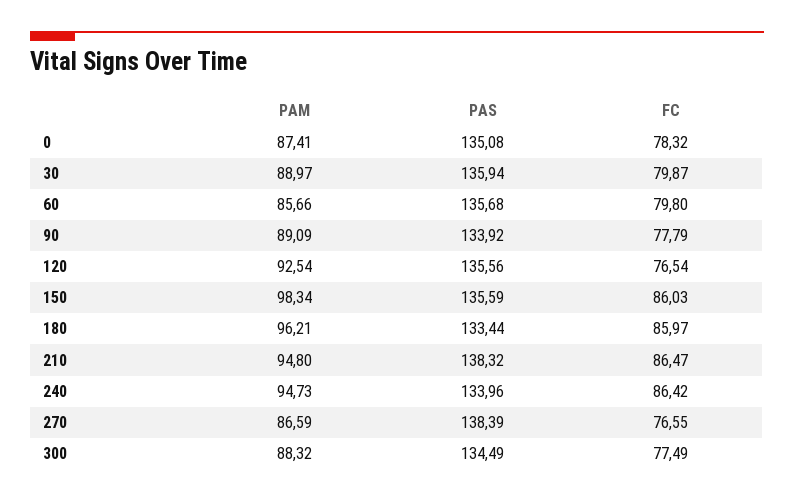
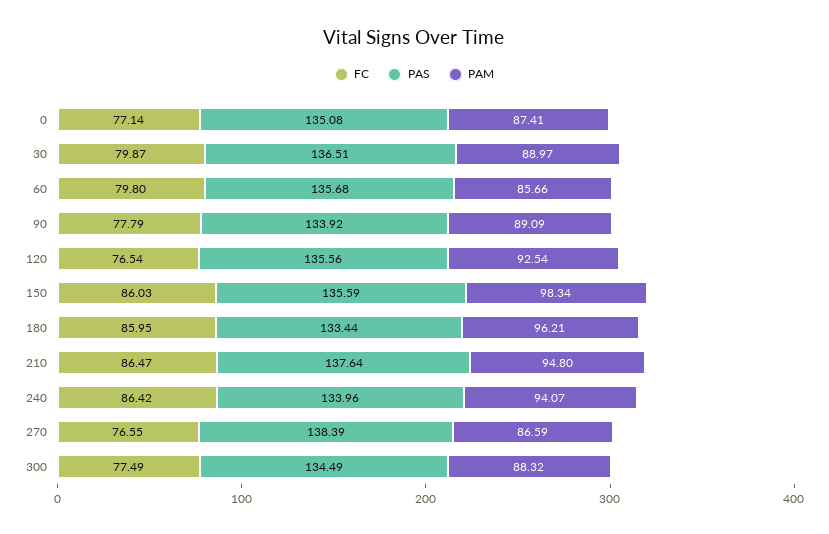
FC, 0: 78.32 -> 77.14
PAS, 30: 135.94 -> 136.51
FC, 180: 85.97 -> 85.95
PAS, 210: 138.32 -> 137.64
PAM, 240: 94.73 -> 94.07

